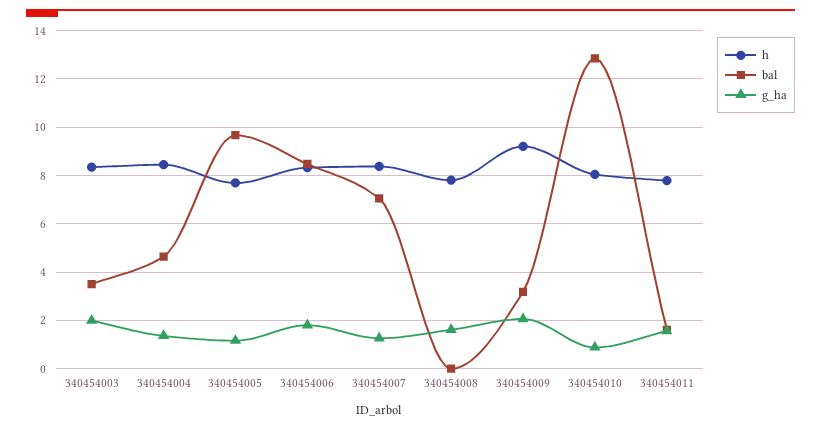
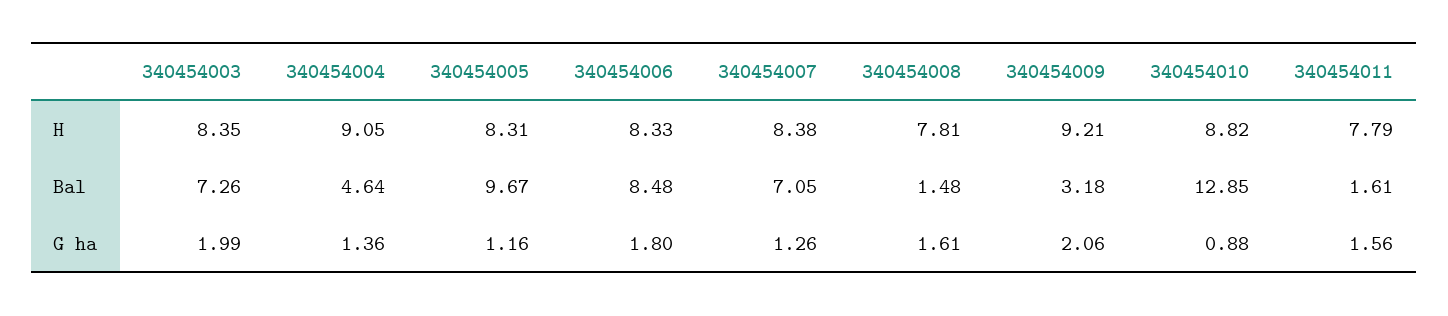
bal, 340454003: 3.5 -> 7.26
h, 340454004: 8.5 -> 9.05
h, 340454005: 7.75 -> 8.31
bal, 340454008: 0 -> 1.48
h, 340454010: 8 -> 8.82

